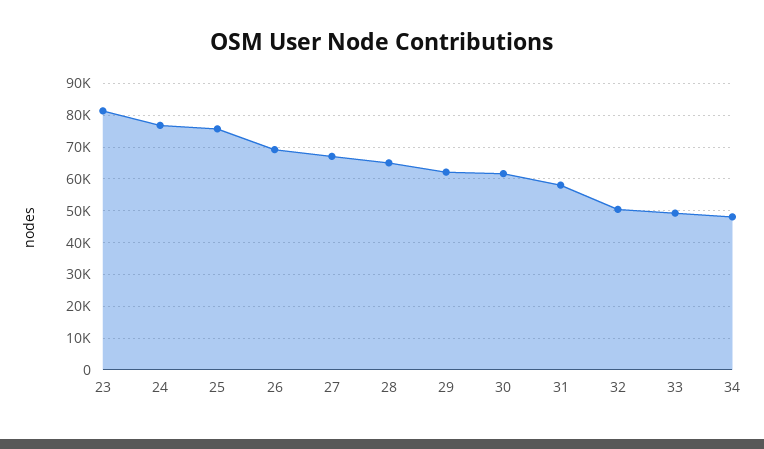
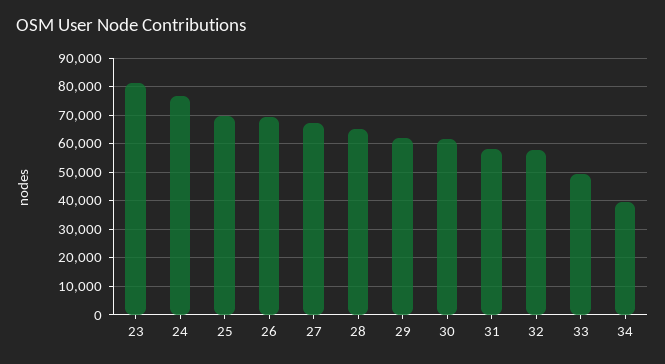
25: 76000 -> 70000
32: 50000 -> 57500
34: 48000 -> 40000

